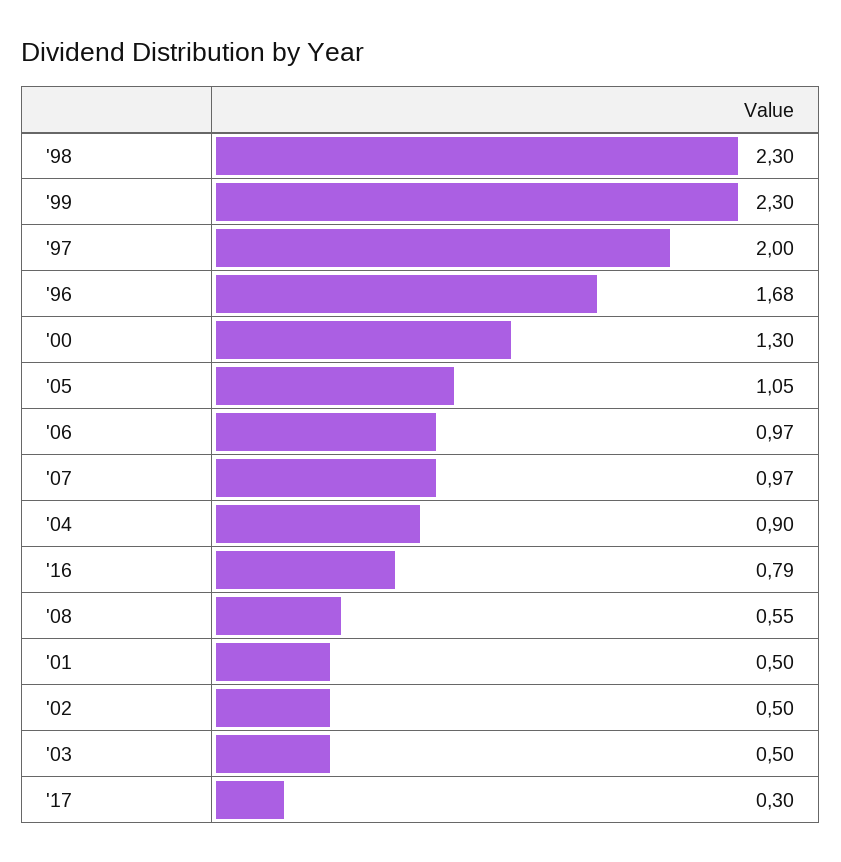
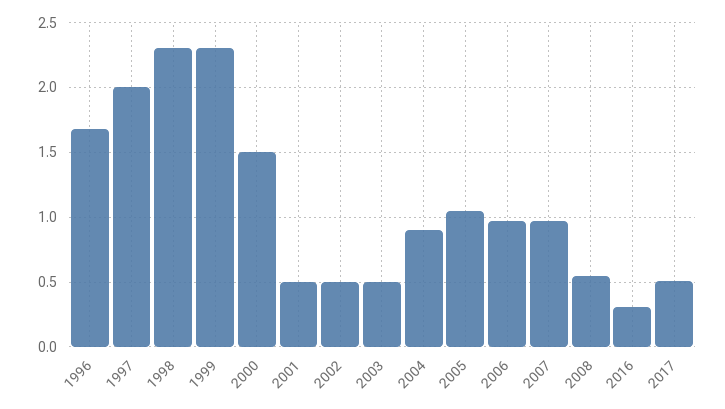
'00: 1.3 -> 1.5
'16: 0.79 -> 0.3
'17: 0.3 -> 0.5

